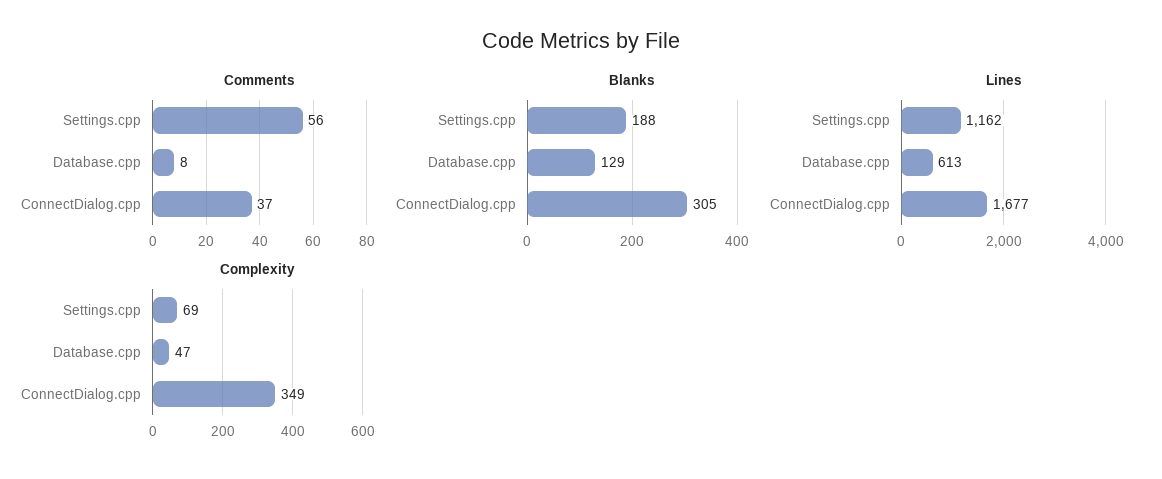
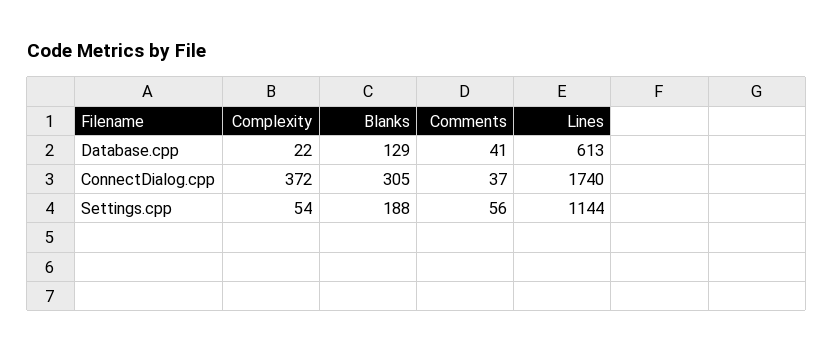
Comments, Database.cpp: 8 -> 41
Lines, Settings.cpp: 1162 -> 1144
Lines, ConnectDialog.cpp: 1677 -> 1740
Complexity, Settings.cpp: 69 -> 54
Complexity, Database.cpp: 47 -> 22
Complexity, ConnectDialog.cpp: 349 -> 372

